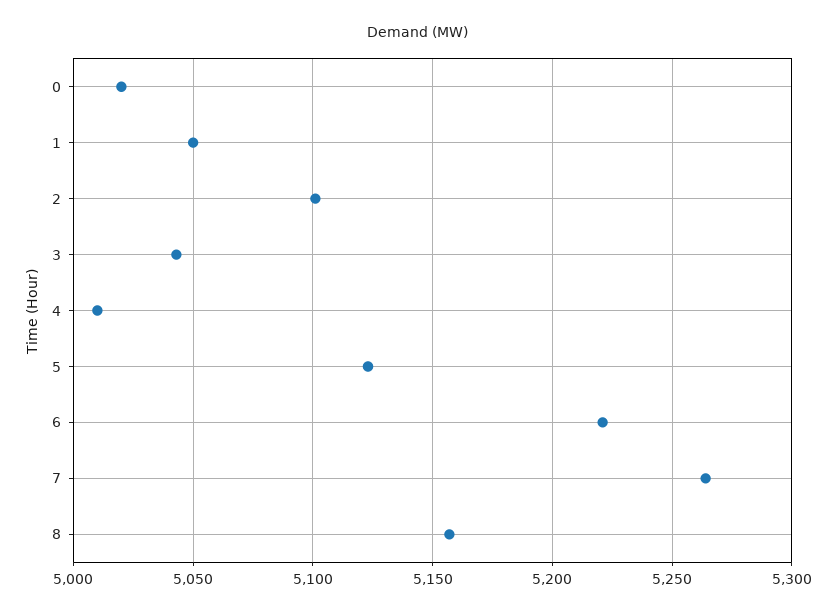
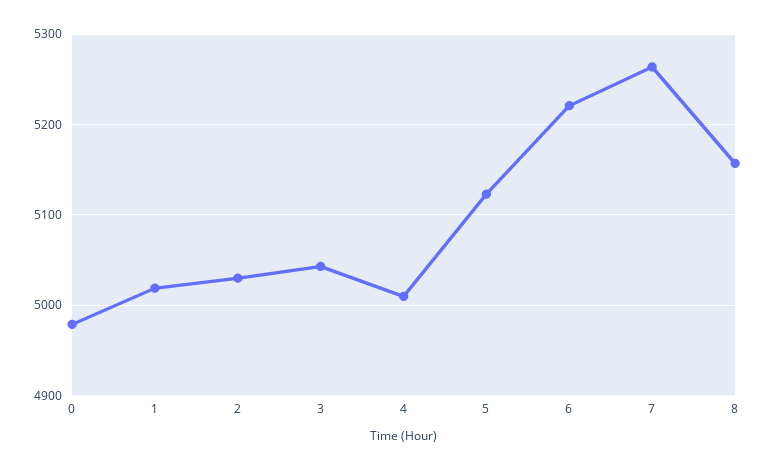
0: 5020 -> 4980
1: 5050 -> 5020
2: 5100 -> 5030

